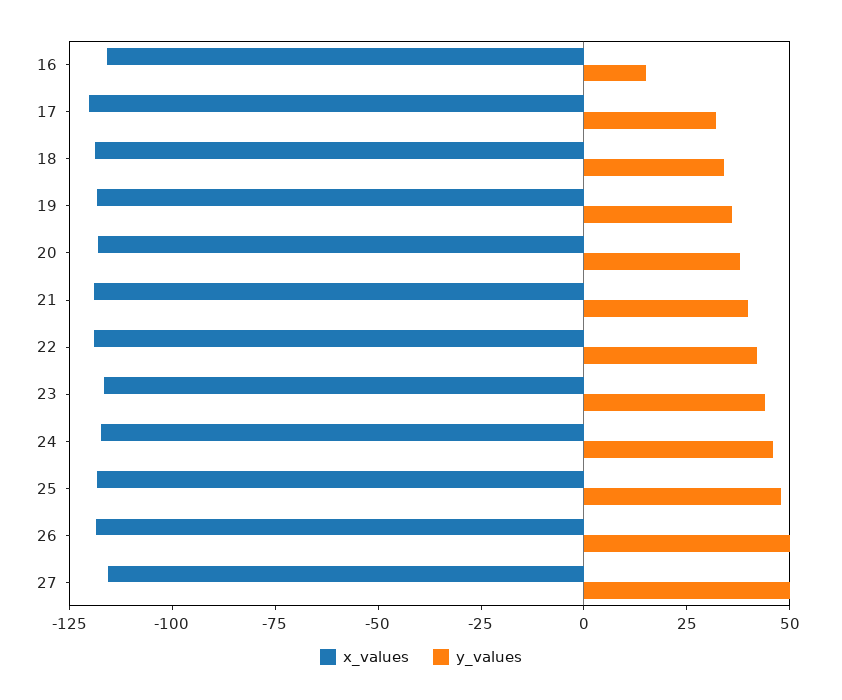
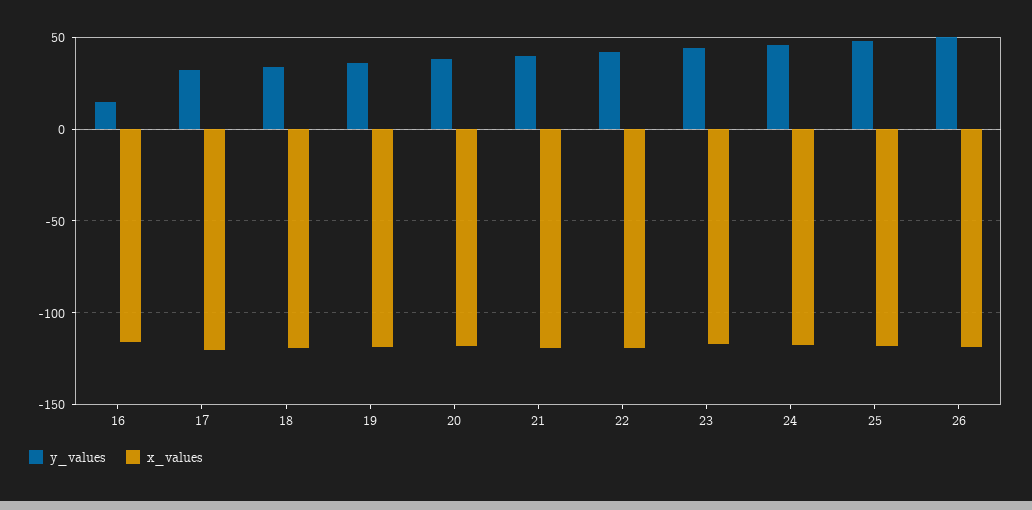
x_values, 27: -115 -> none
y_values, 27: 50 -> none

